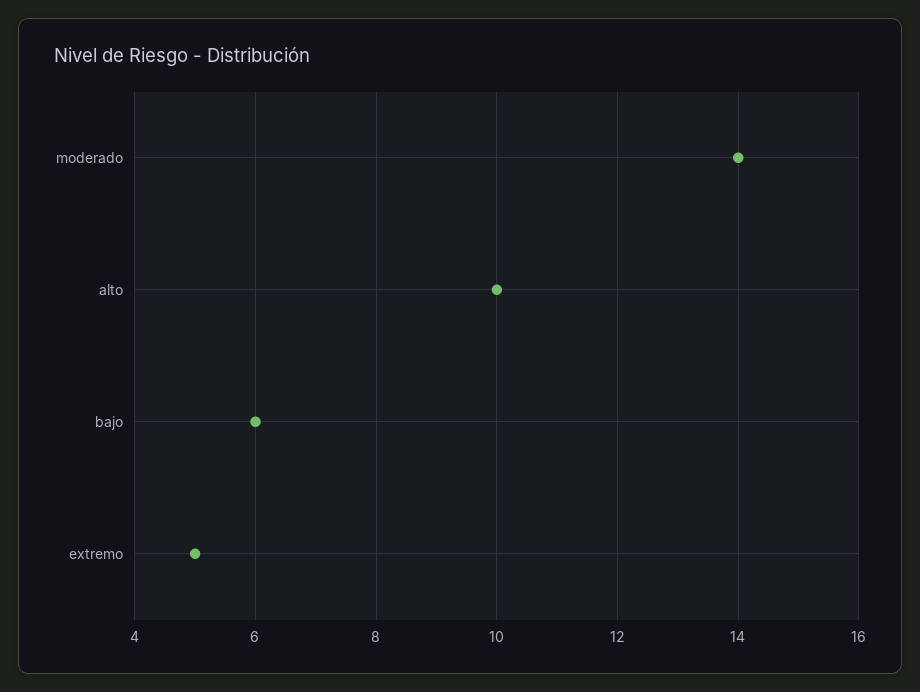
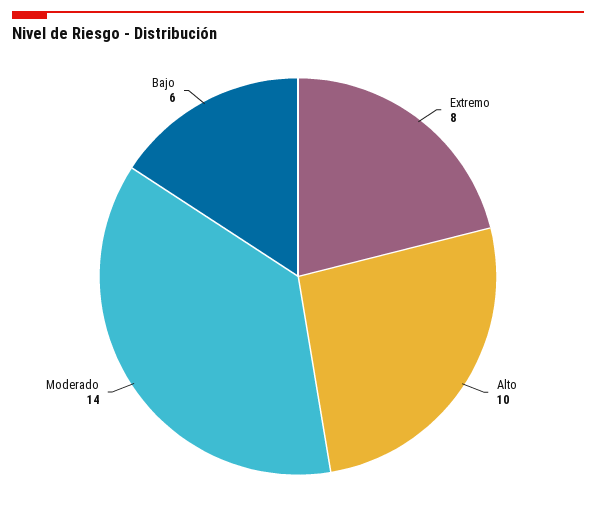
extremo: 5 -> 8

